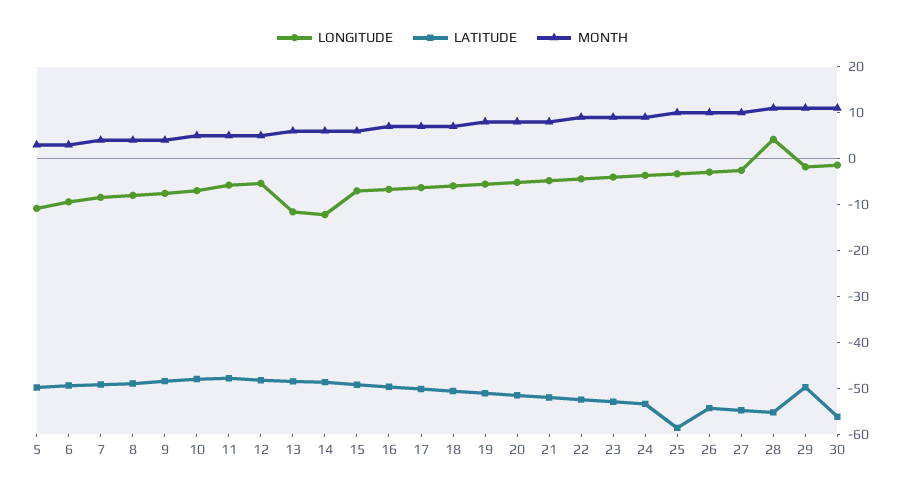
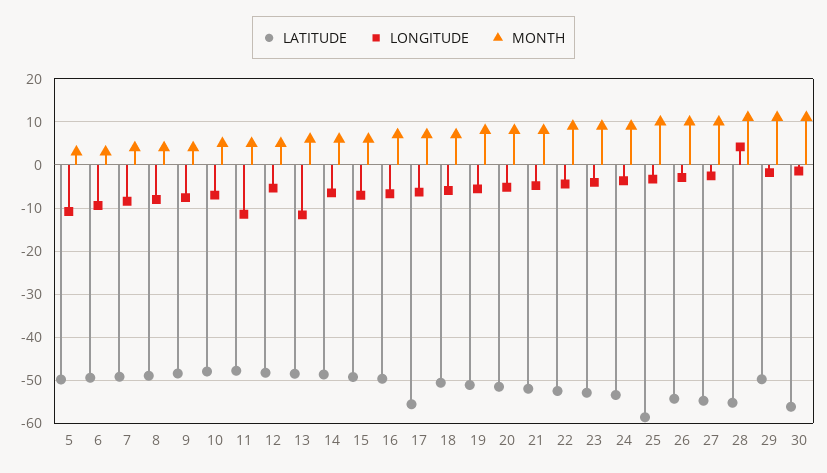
LONGITUDE, 11: -6 -> -12
LONGITUDE, 14: -12 -> -6
LATITUDE, 17: -50 -> -56

